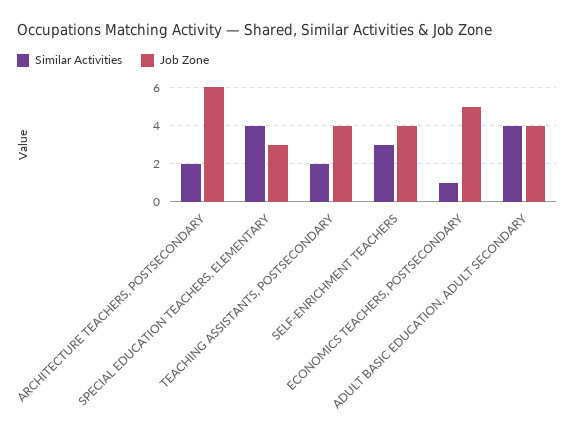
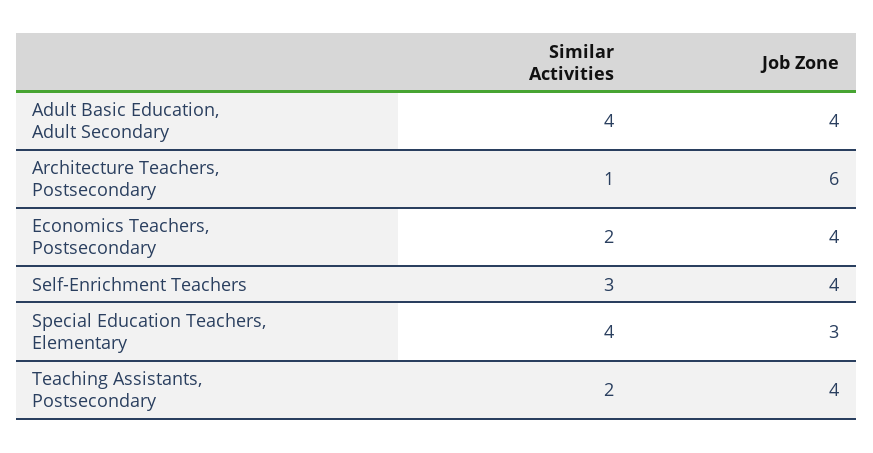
Similar Activities, ARCHITECTURE TEACHERS, POSTSECONDARY: 2 -> 1
Similar Activities, ECONOMICS TEACHERS, POSTSECONDARY: 1 -> 2
Job Zone, ECONOMICS TEACHERS, POSTSECONDARY: 5 -> 4

